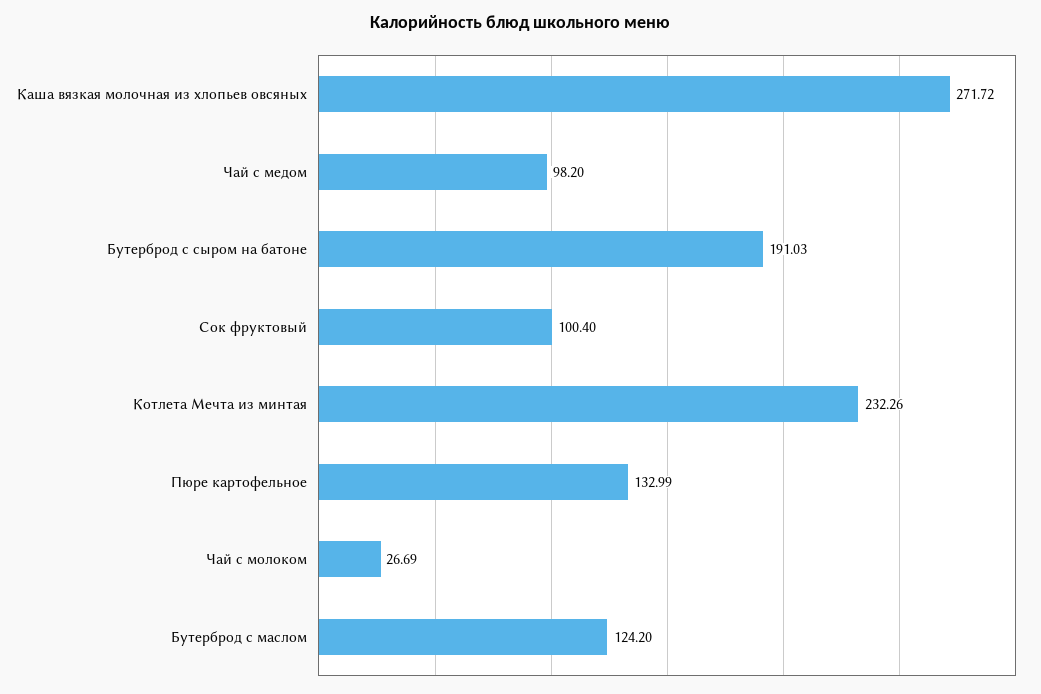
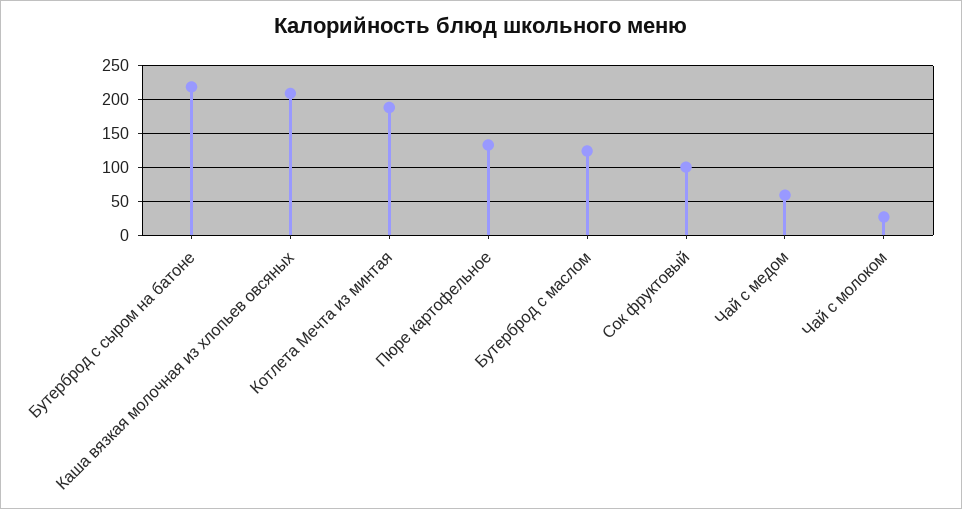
Каша вязкая молочная из хлопьев овсяных: 271.72 -> 210
Чай с медом: 98.2 -> 60
Бутерброд с сыром на батоне: 191.03 -> 220
Котлета Мечта из минтая: 232.26 -> 190

